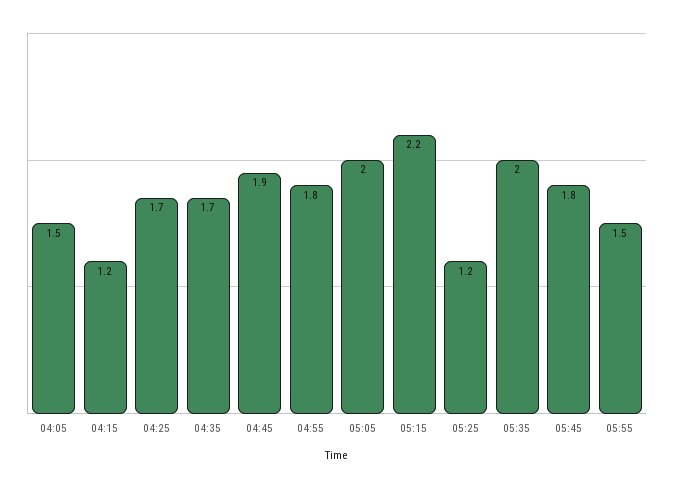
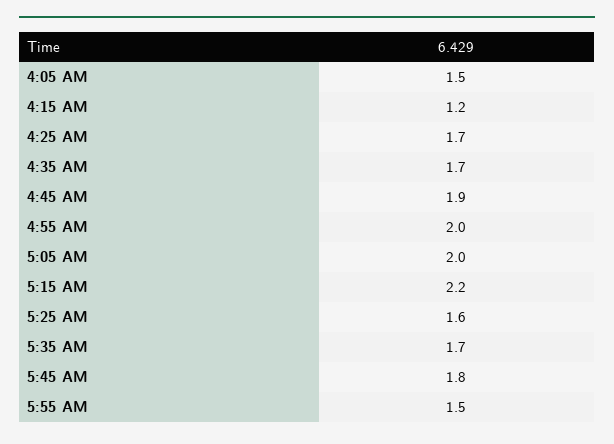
04:55: 1.8 -> 2
05:25: 1.2 -> 1.6
05:35: 2 -> 1.7

